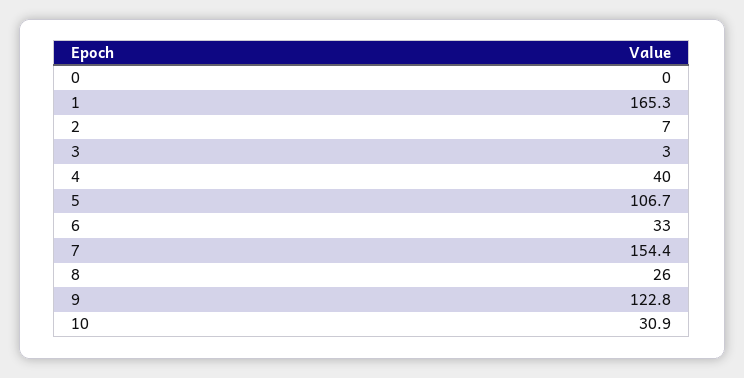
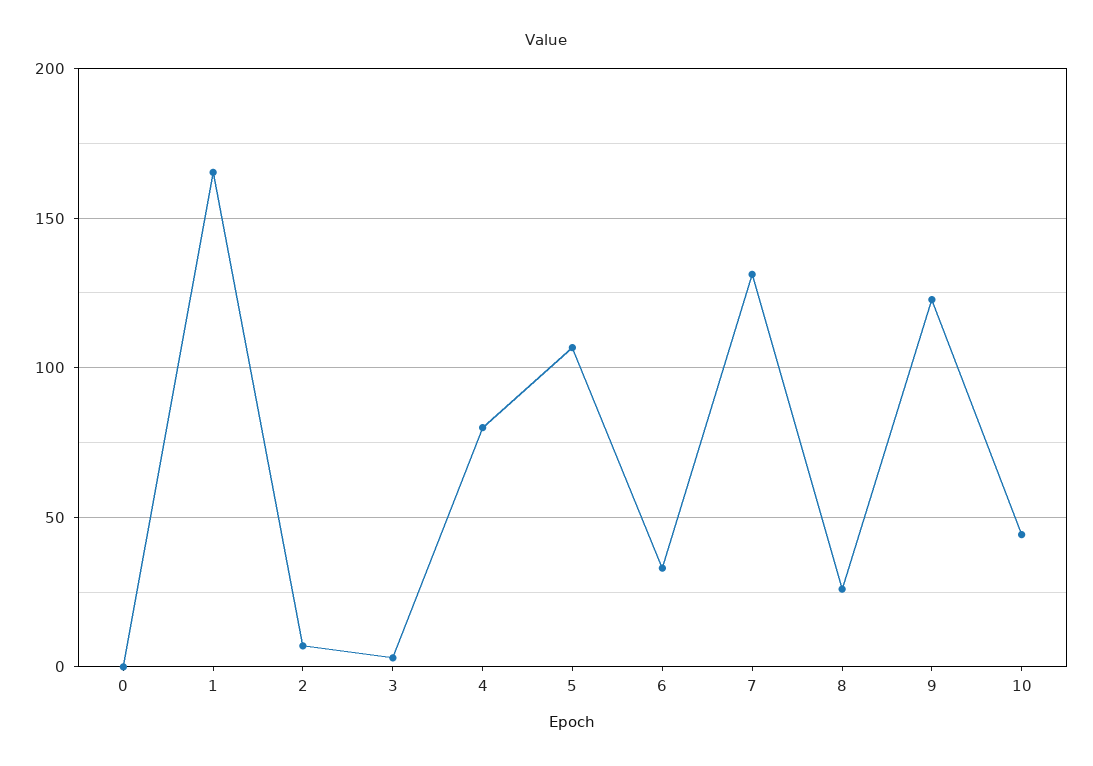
4: 40 -> 80
7: 154.4 -> 130
10: 30.9 -> 45

